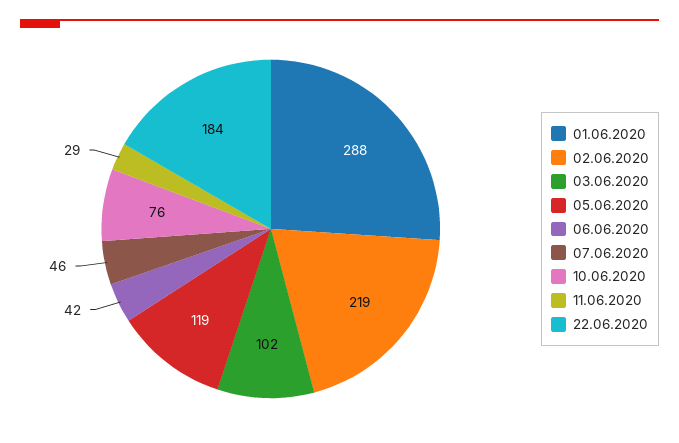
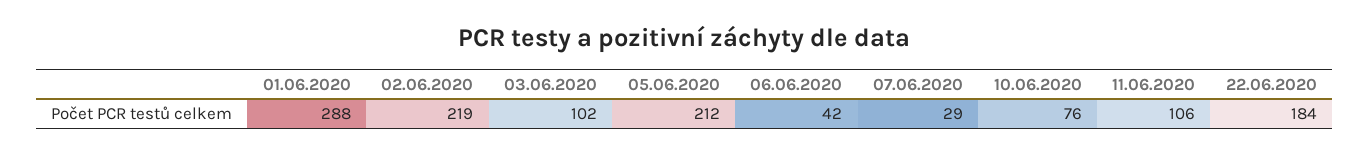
05.06.2020: 119 -> 212
07.06.2020: 46 -> 29
11.06.2020: 29 -> 106

